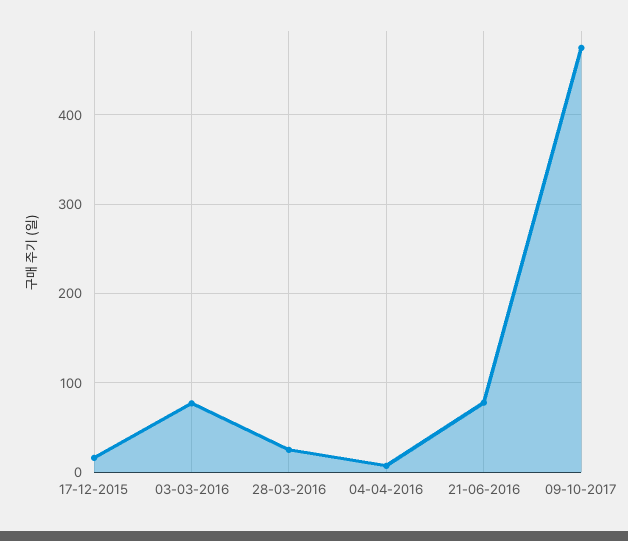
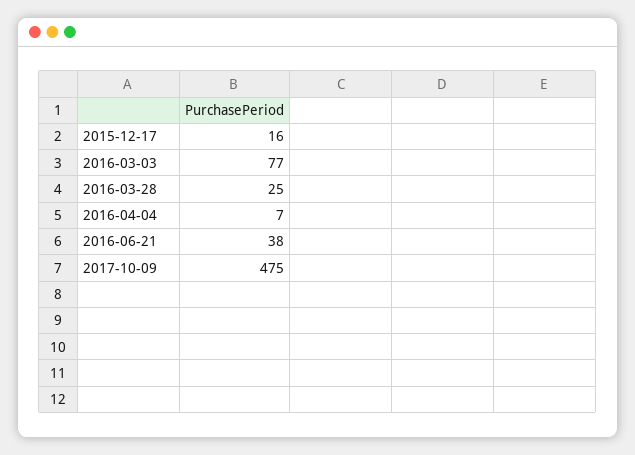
21-06-2016: 80 -> 38

